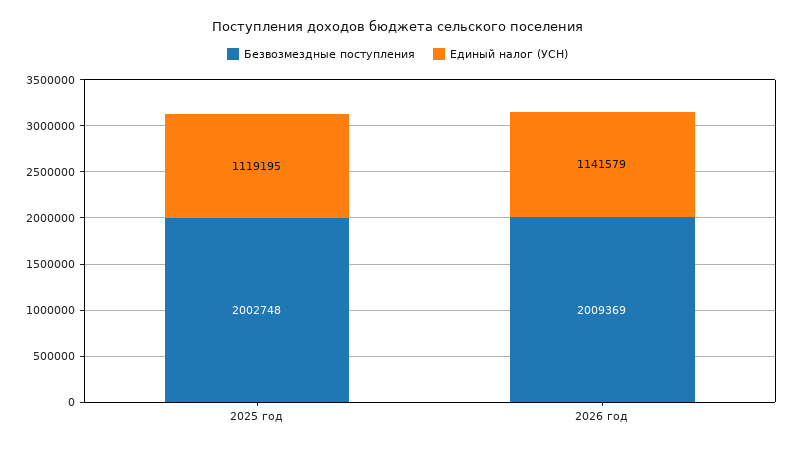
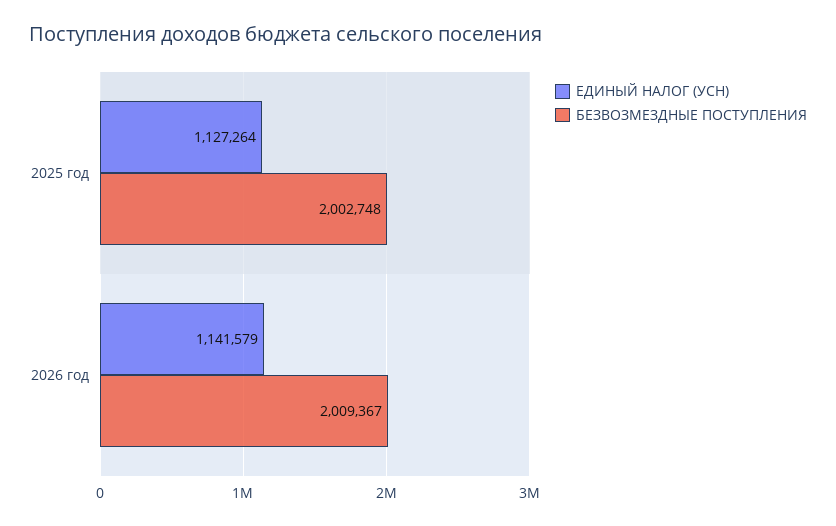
Единый налог (УСН), 2025 год: 1119195 -> 1127264
Безвозмездные поступления, 2026 год: 2009369 -> 2009367

